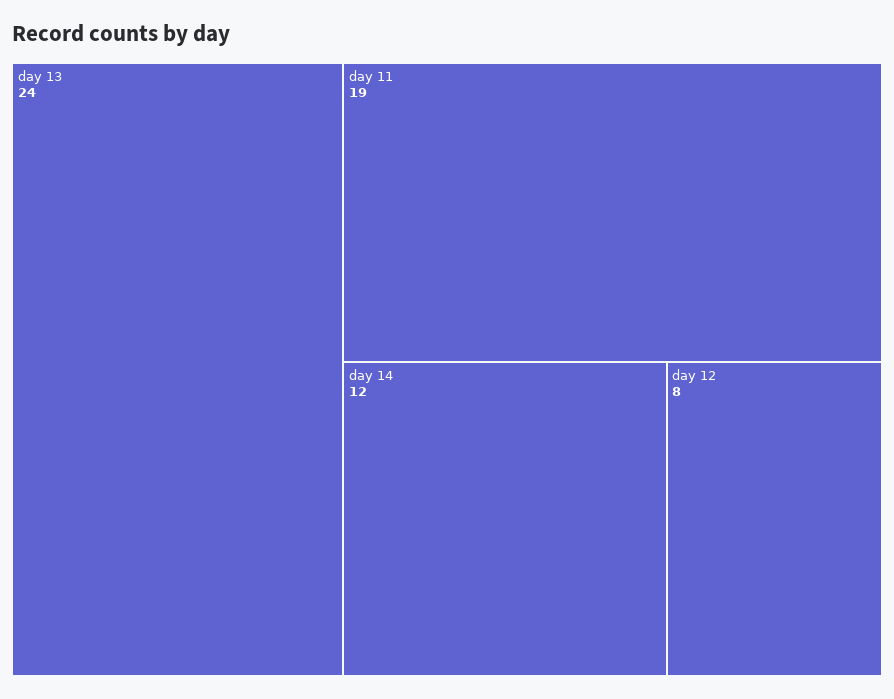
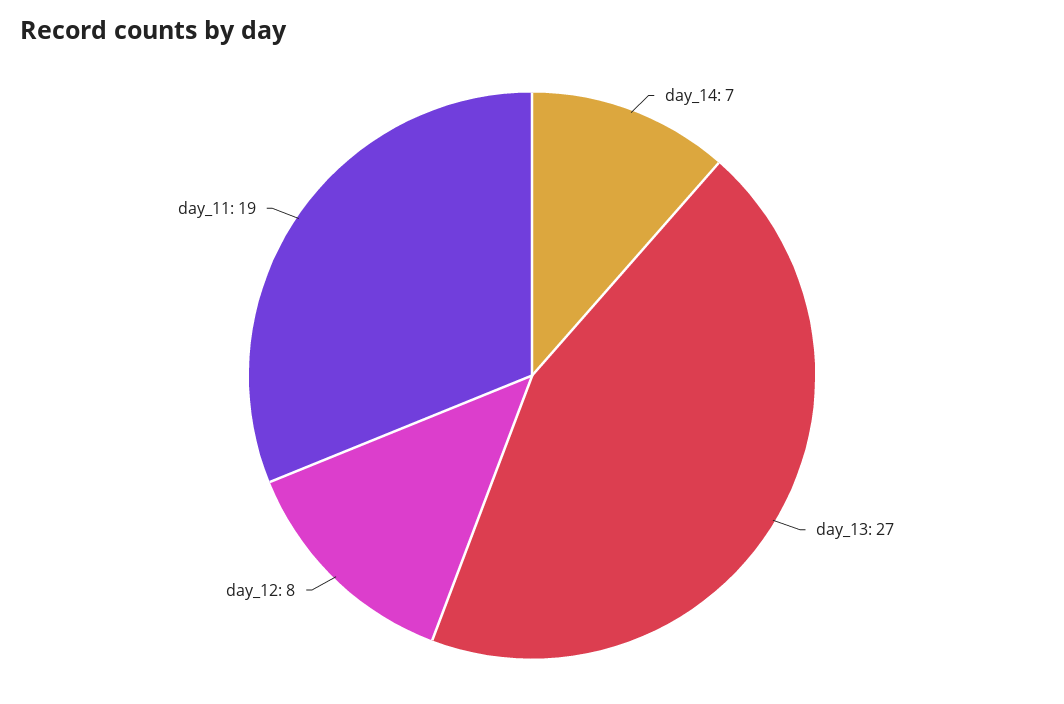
day 13: 24 -> 27
day 14: 12 -> 7

